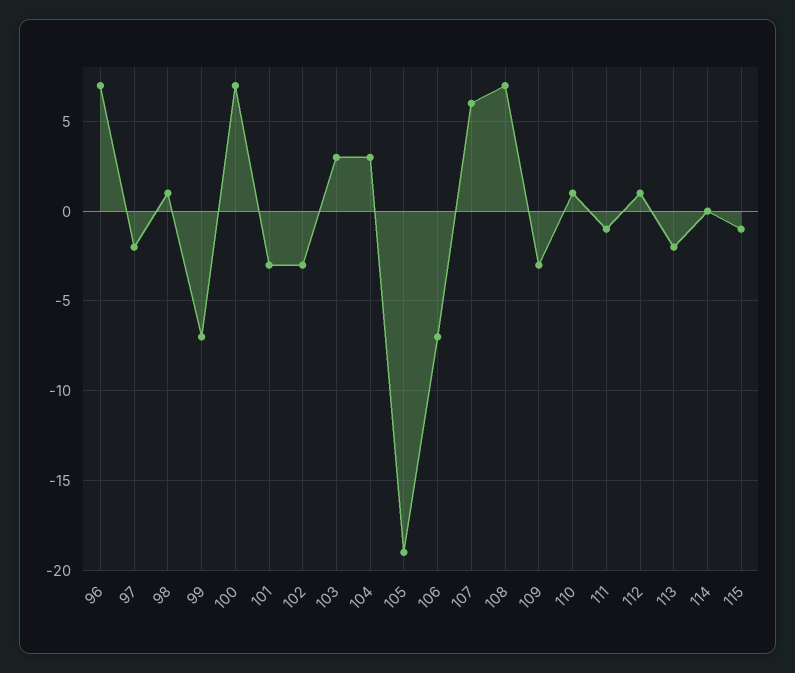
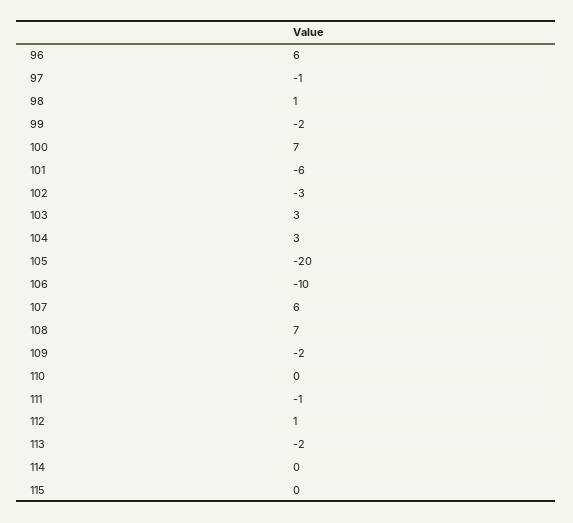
96: 7 -> 6
97: -2 -> -1
99: -7 -> -2
101: -3 -> -6
105: -19 -> -20
106: -7 -> -10
109: -3 -> -2
110: 1 -> 0
115: -1 -> 0

